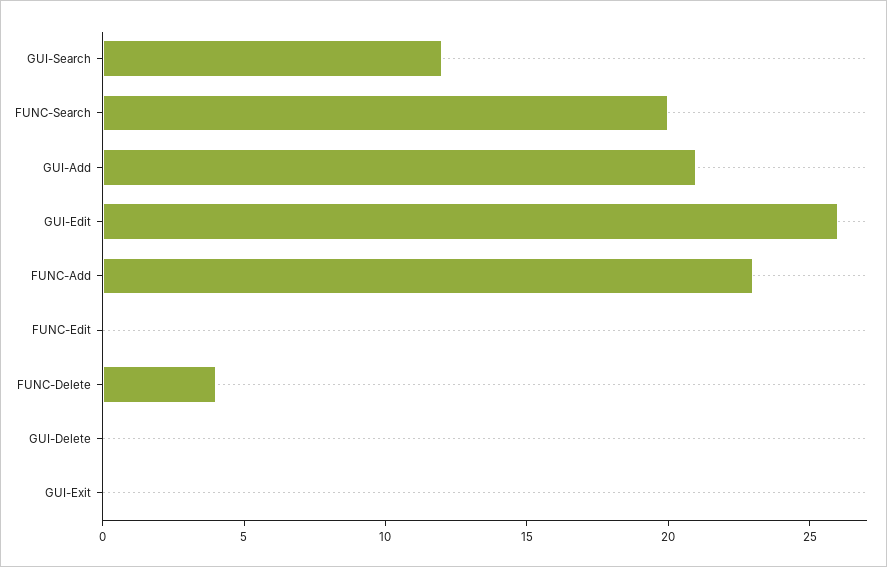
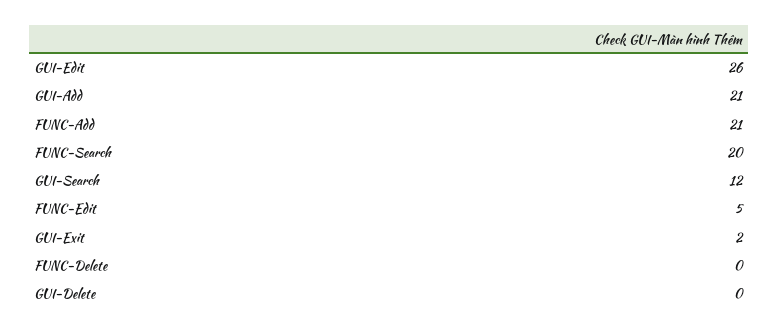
FUNC-Add: 23 -> 21
FUNC-Edit: 0 -> 5
FUNC-Delete: 4 -> 0
GUI-Exit: 0 -> 2

